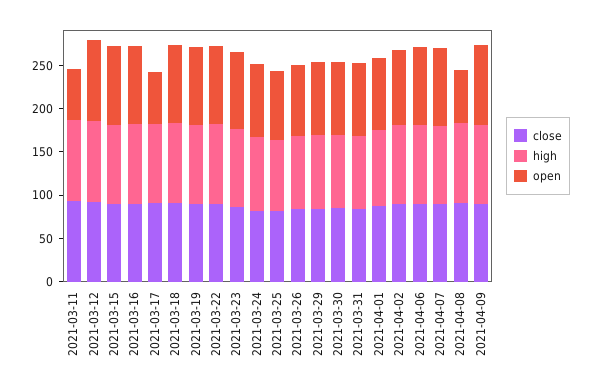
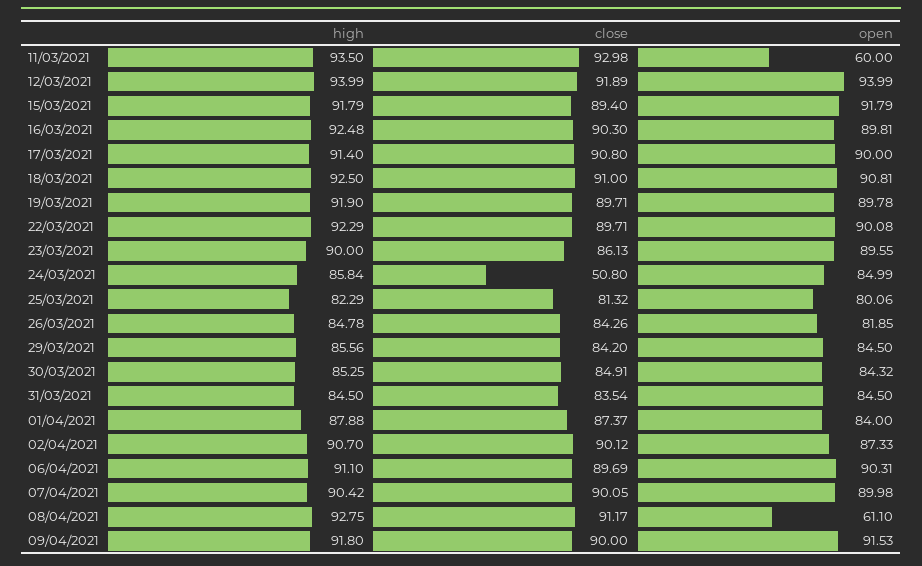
open, 2021-03-17: 60 -> 90
close, 2021-03-24: 80 -> 50.8

